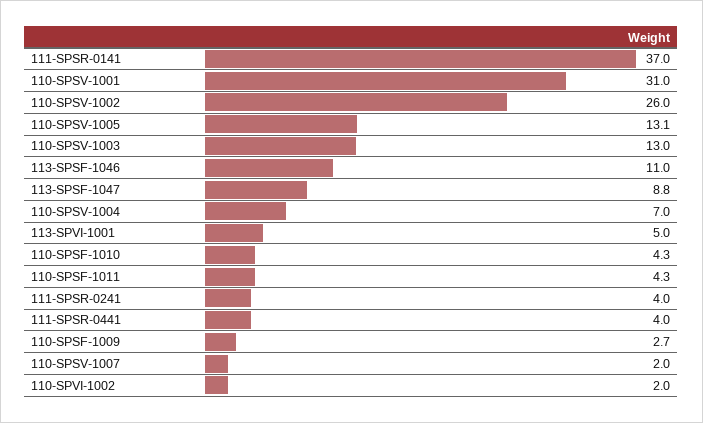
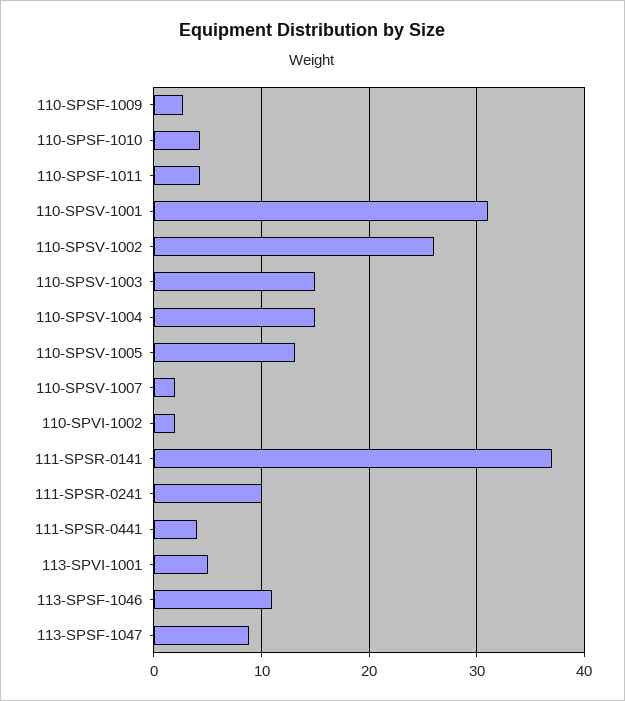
110-SPSV-1003: 13 -> 15
110-SPSV-1004: 7 -> 15
111-SPSR-0241: 4 -> 10

